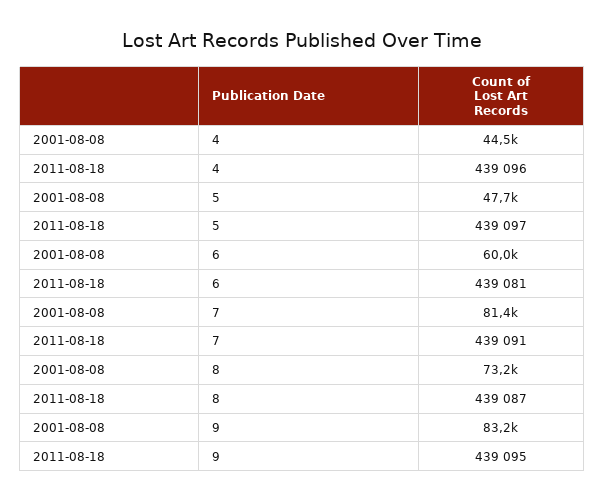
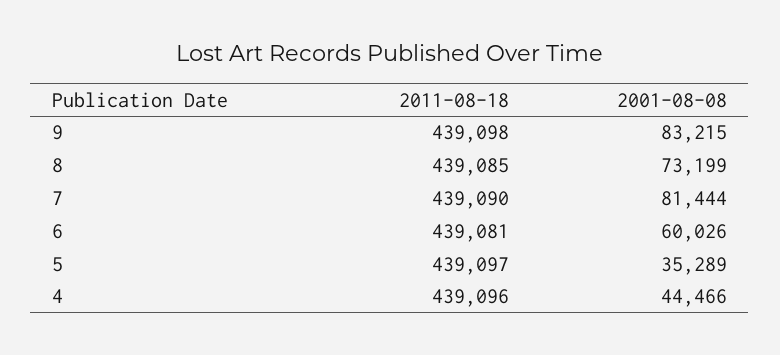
2001-08-08, 5: 47700 -> 35289
2011-08-18, 7: 439091 -> 439090
2011-08-18, 8: 439087 -> 439085
2011-08-18, 9: 439095 -> 439098

